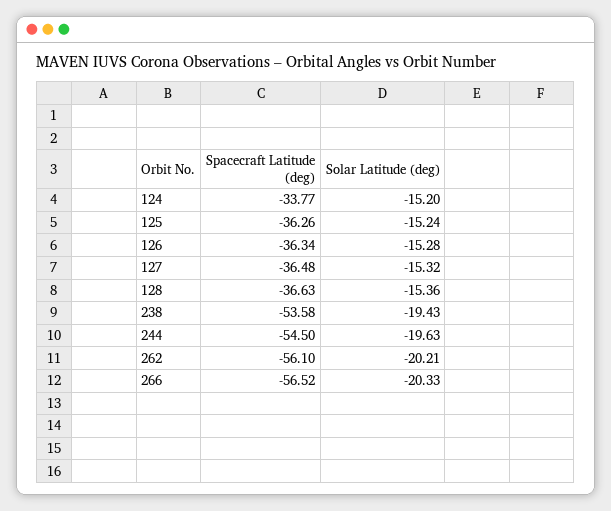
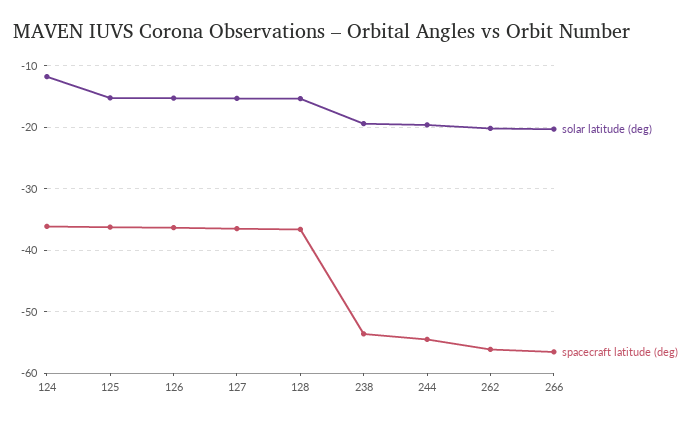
Spacecraft Latitude (deg), 124: -33.77 -> -36
Solar Latitude (deg), 124: -15.2 -> -12

